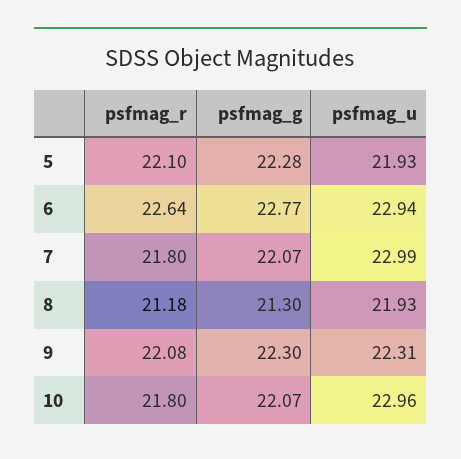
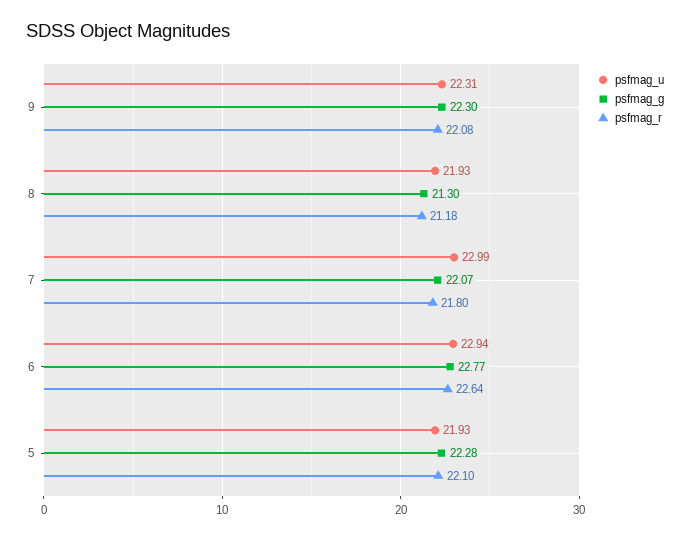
psfmag_r, 10: 21.8 -> none
psfmag_g, 10: 22.07 -> none
psfmag_u, 10: 22.96 -> none

